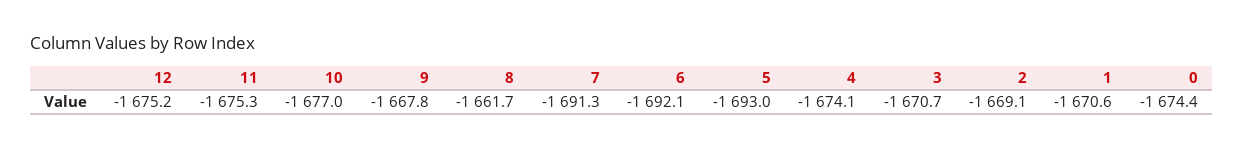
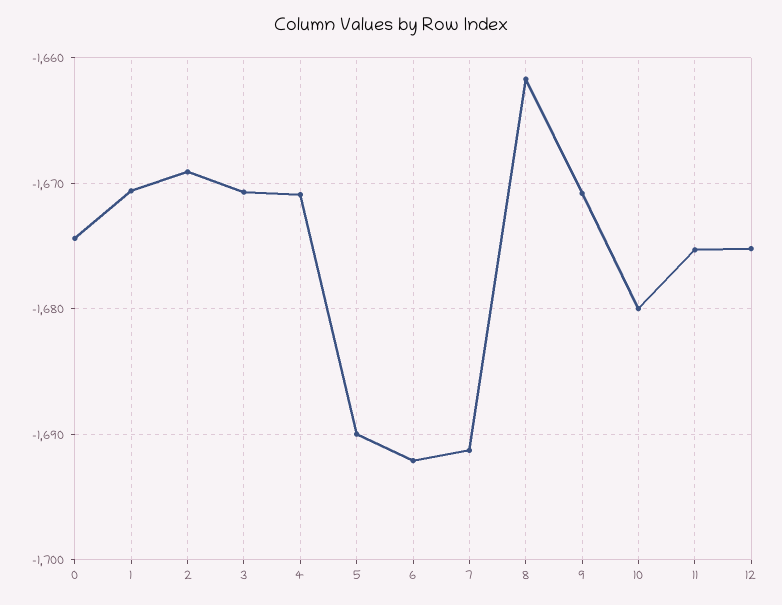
10: -1677 -> -1680
9: -1667.8 -> -1671
5: -1693 -> -1690
4: -1674.1 -> -1671

